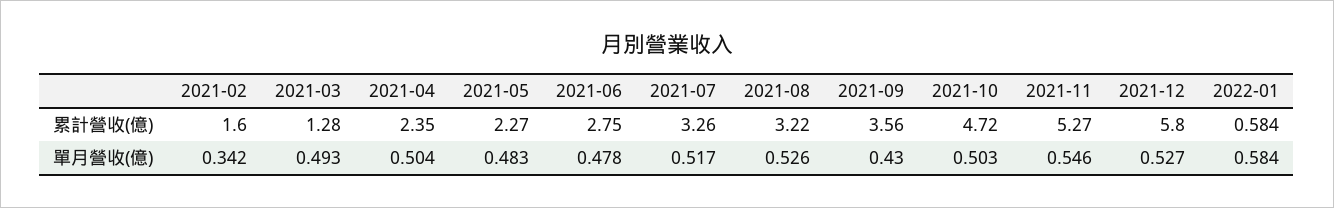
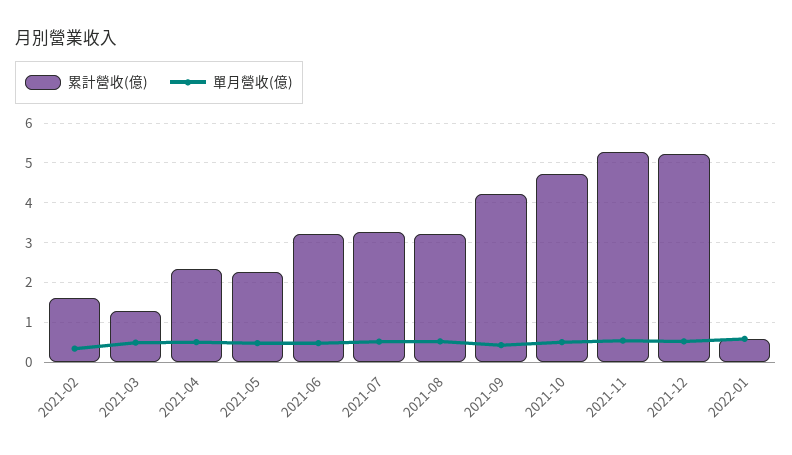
累計營收(億), 2021-06: 2.75 -> 3.2
累計營收(億), 2021-09: 3.56 -> 4.2
累計營收(億), 2021-12: 5.8 -> 5.2

